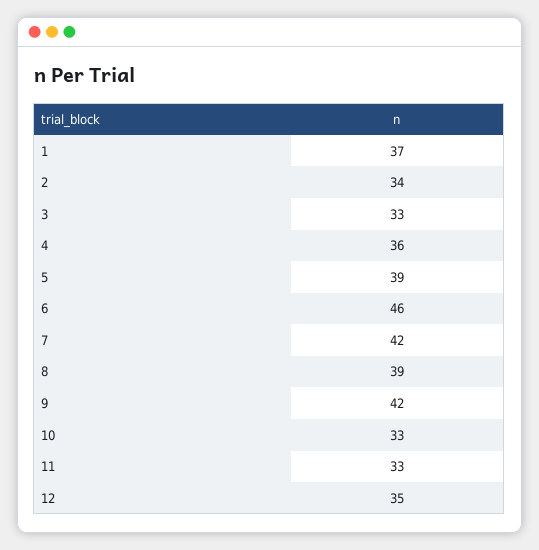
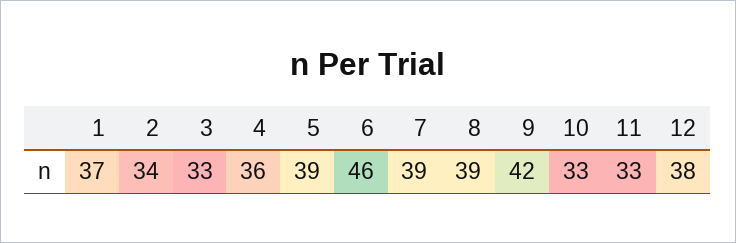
7: 42 -> 39
12: 35 -> 38

